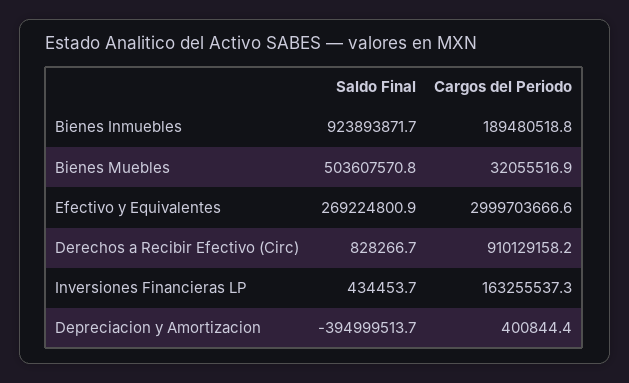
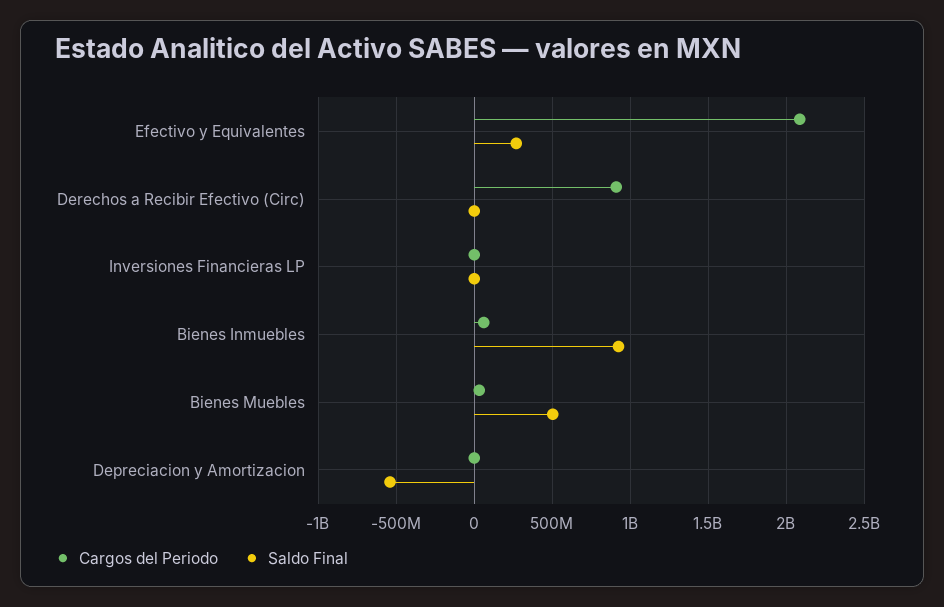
Cargos del Periodo, Bienes Inmuebles: 189480518.8 -> 50000000
Cargos del Periodo, Efectivo y Equivalentes: 2999703666.6 -> 2100000000
Cargos del Periodo, Inversiones Financieras LP: 163255537.3 -> 0
Saldo Final, Depreciacion y Amortizacion: -394999513.7 -> -550000000

